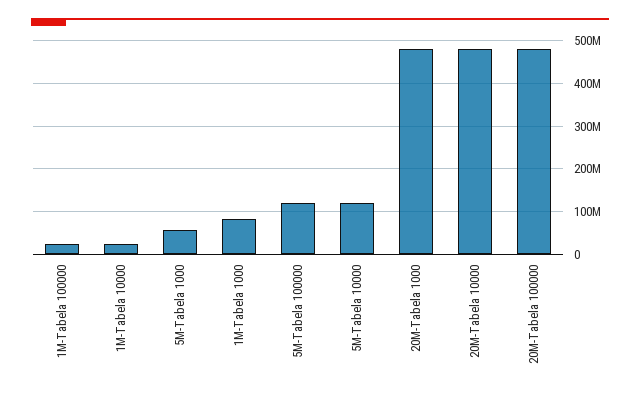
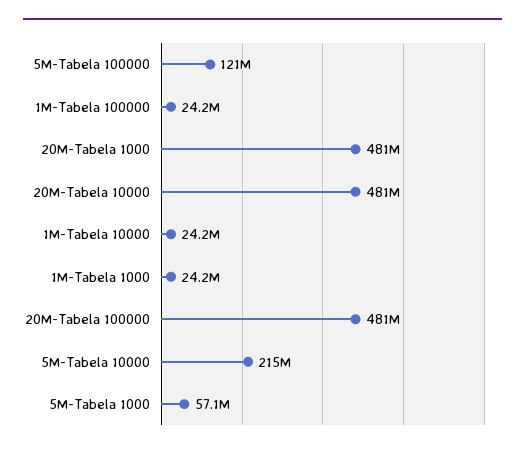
1M-Tabela 1000: 80000000 -> 24200000
5M-Tabela 10000: 120000000 -> 215000000

